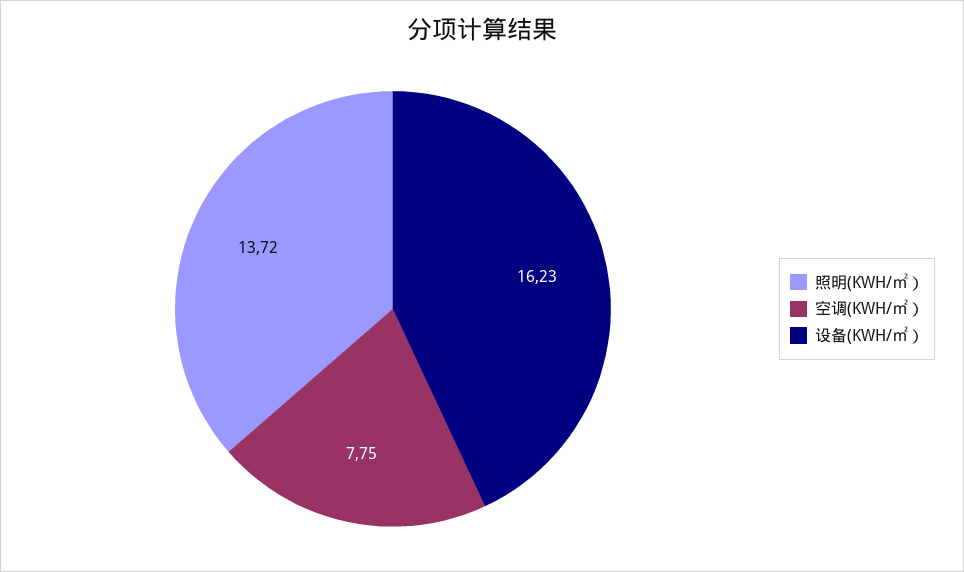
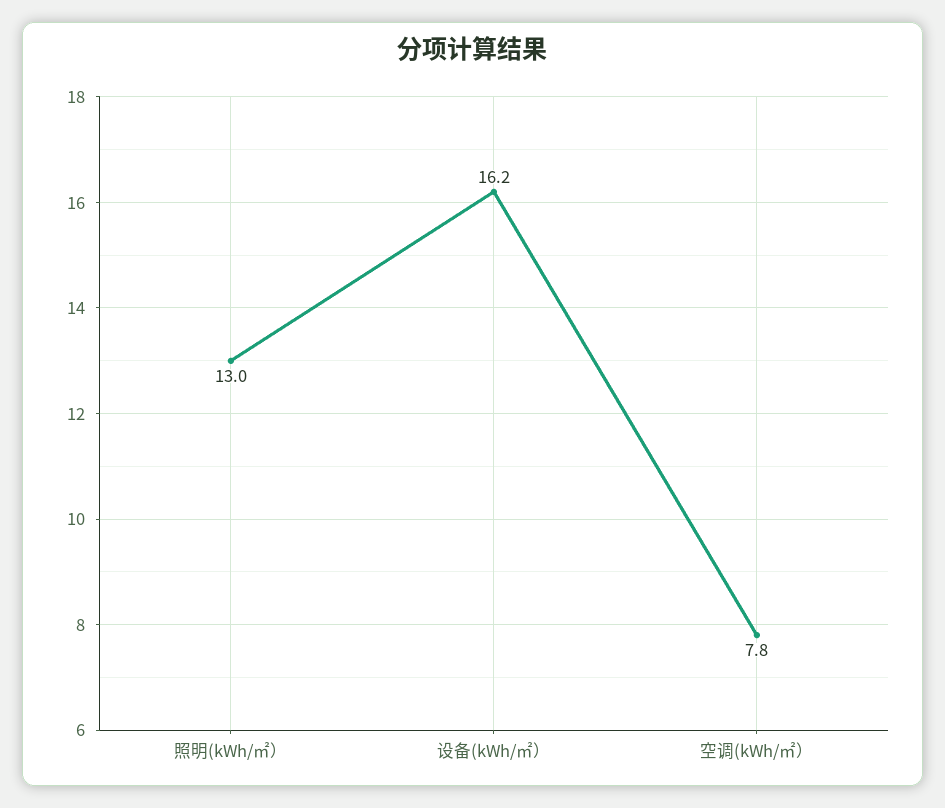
照明(KWH/㎡）: 13.72 -> 13

